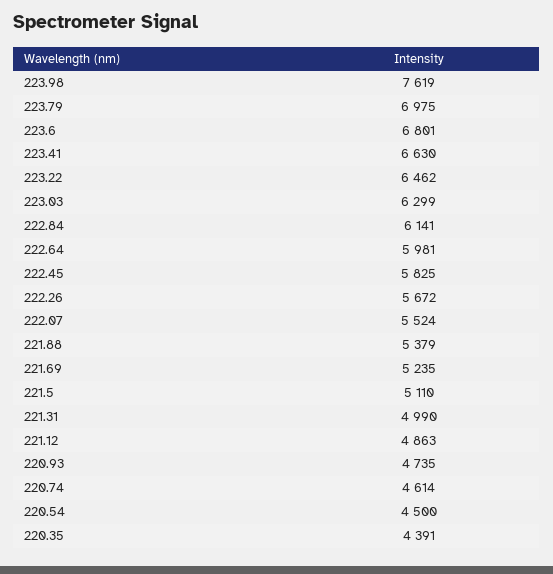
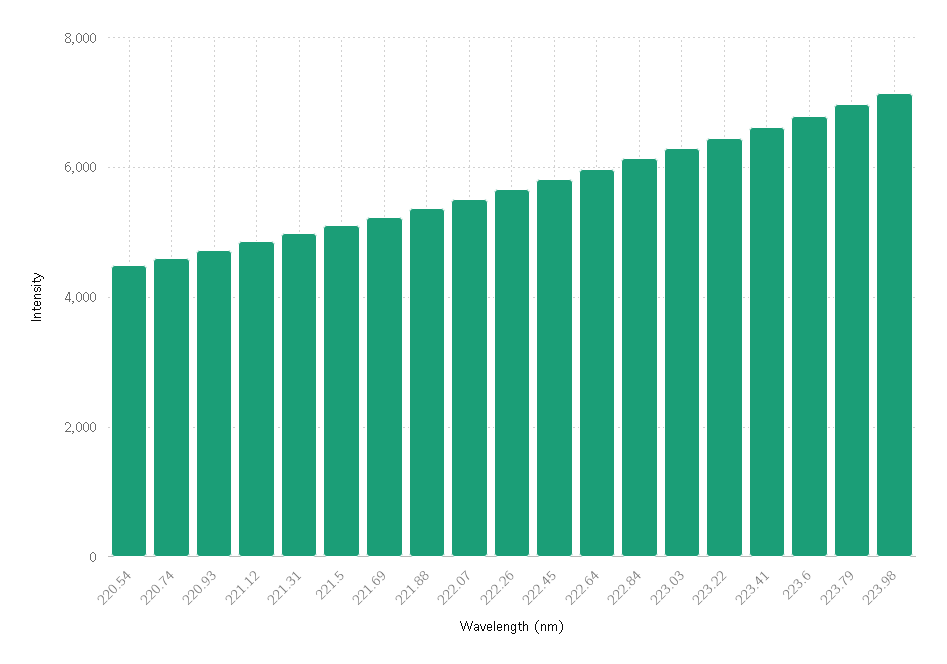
223.98: 7619 -> 7200
220.35: 4391 -> none

